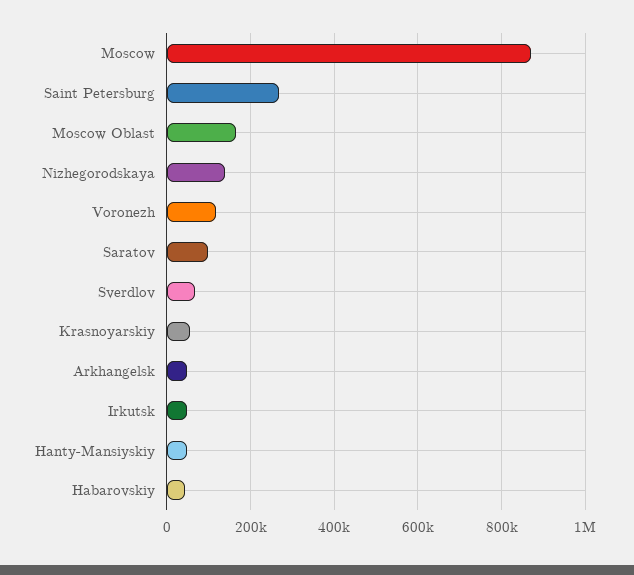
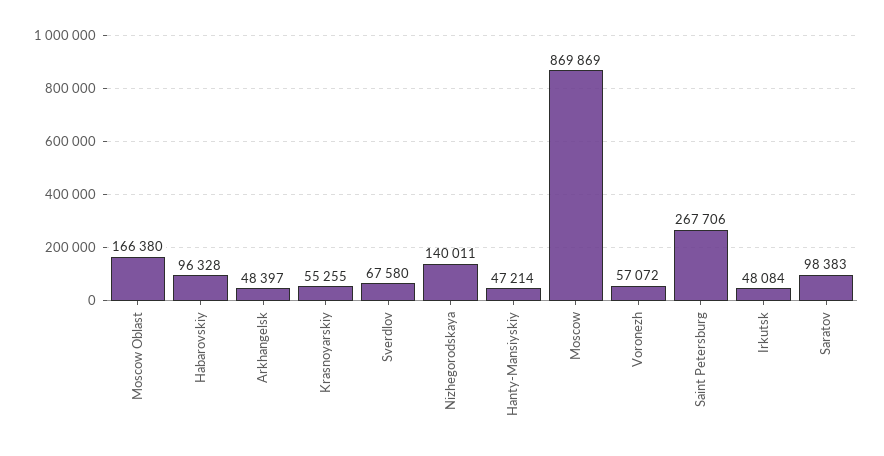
Voronezh: 120000 -> 57072
Habarovskiy: 40000 -> 96328

